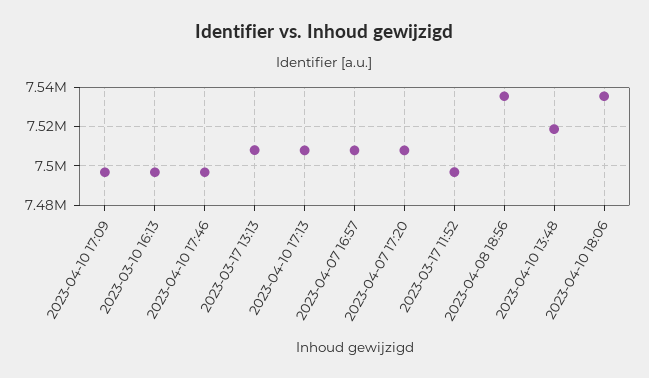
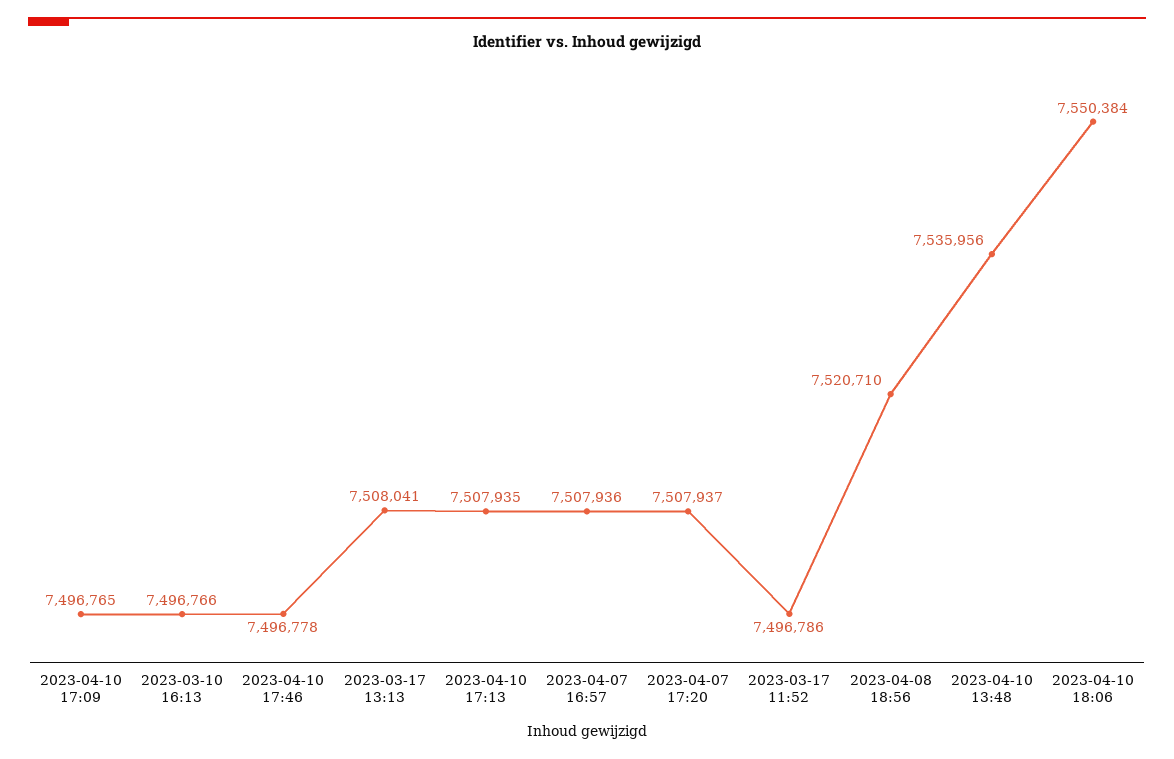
2023-04-08 18:56: 7535000 -> 7520710
2023-04-10 13:48: 7520000 -> 7535956
2023-04-10 18:06: 7535000 -> 7550384

